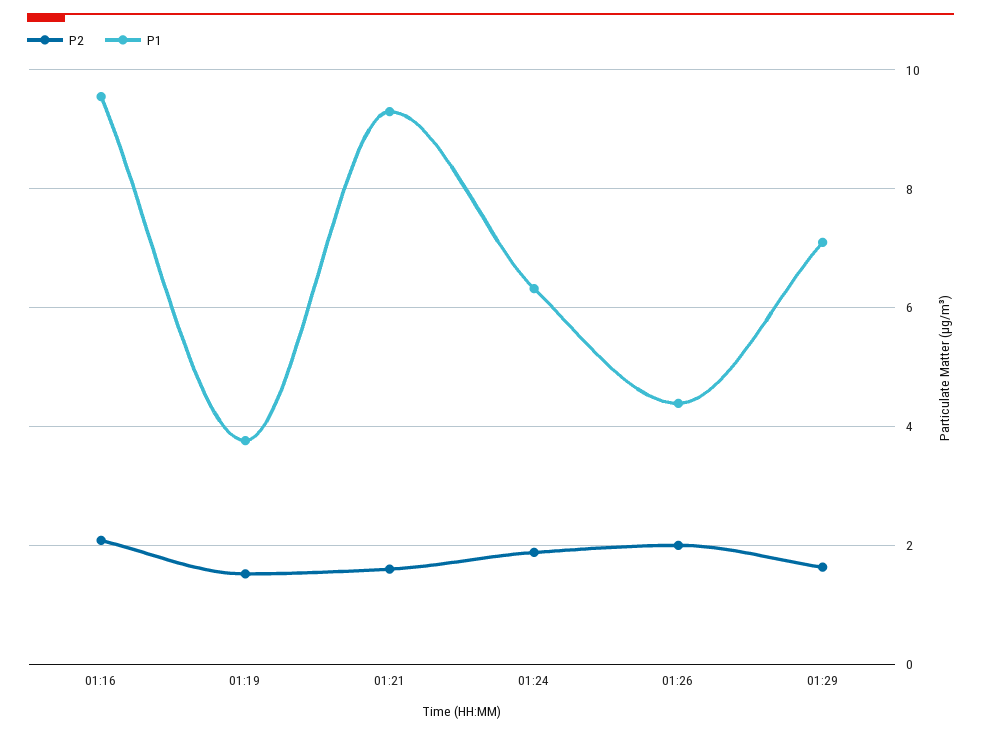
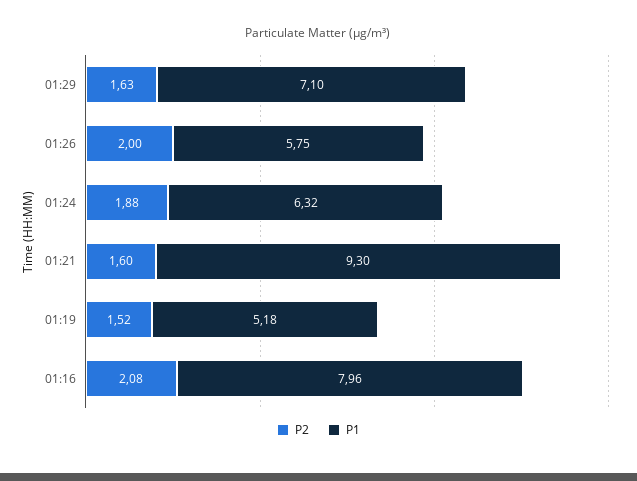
P1, 01:16: 9.6 -> 7.96
P1, 01:19: 3.8 -> 5.18
P1, 01:26: 4.4 -> 5.75

